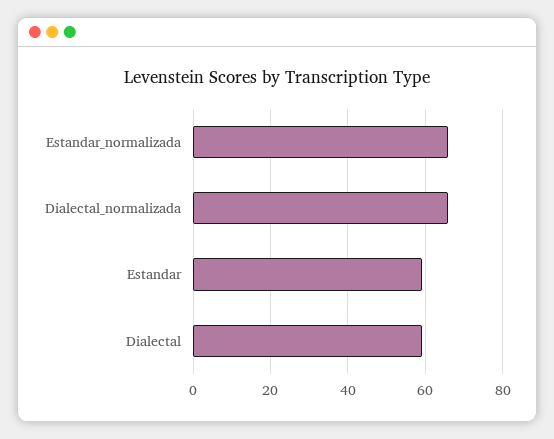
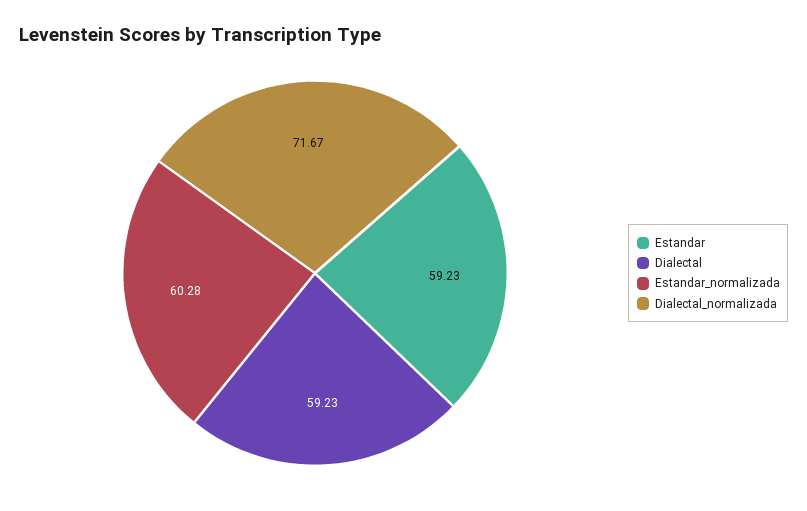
Estandar_normalizada: 66 -> 60.28
Dialectal_normalizada: 66 -> 71.67

